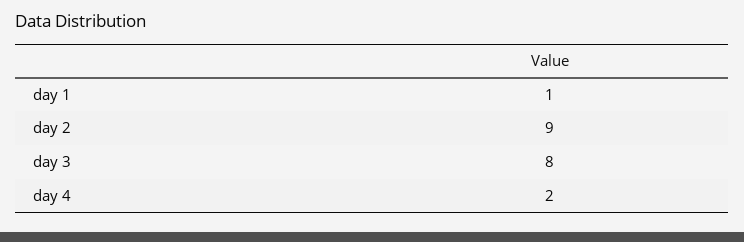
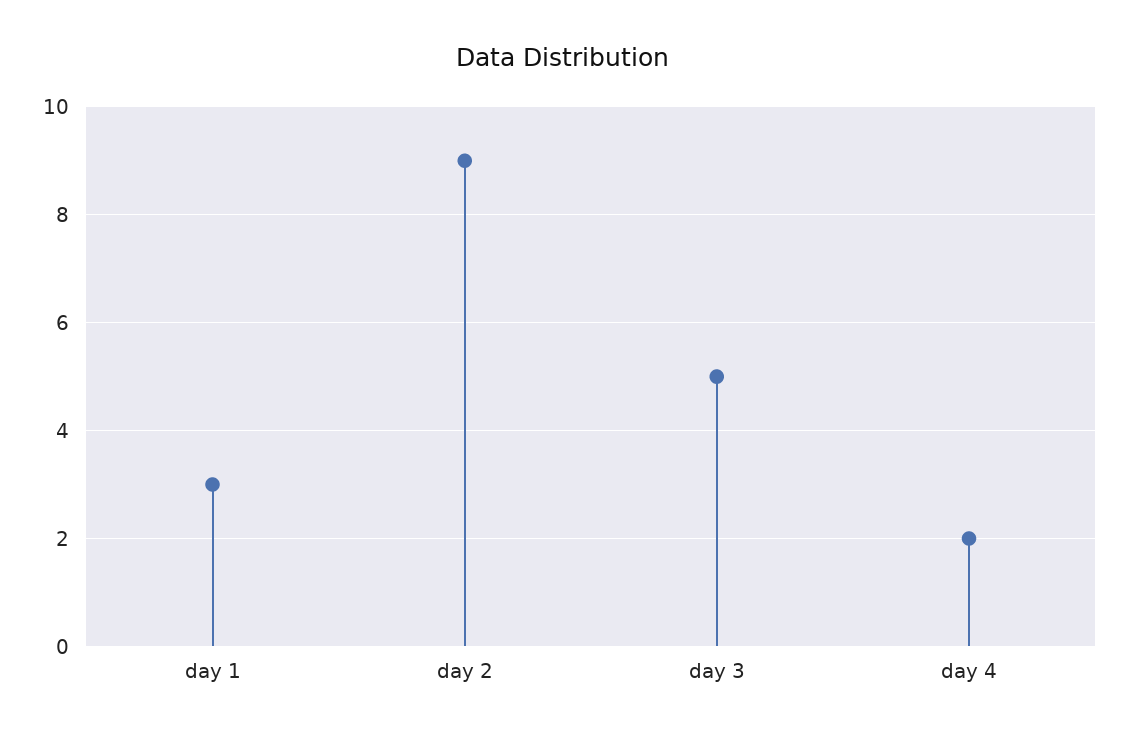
day 1: 1 -> 3
day 3: 8 -> 5

